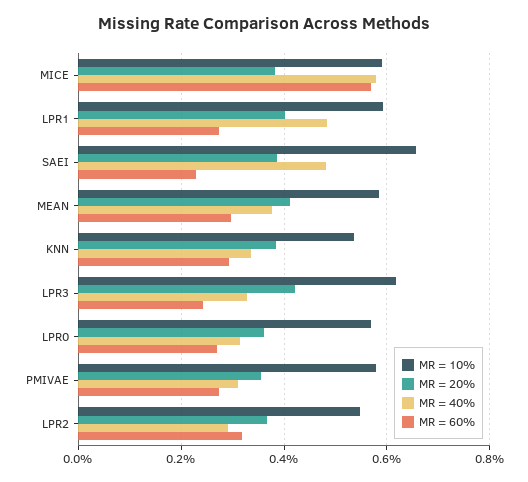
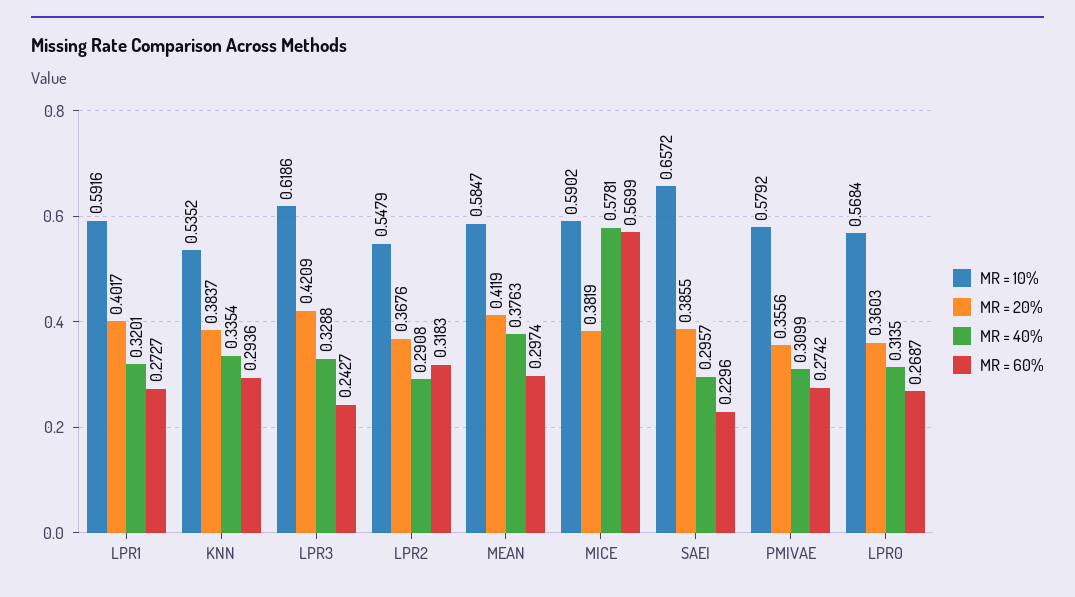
MR = 40%, LPR1: 0.48 -> 0.3201
MR = 40%, SAEI: 0.48 -> 0.2957

